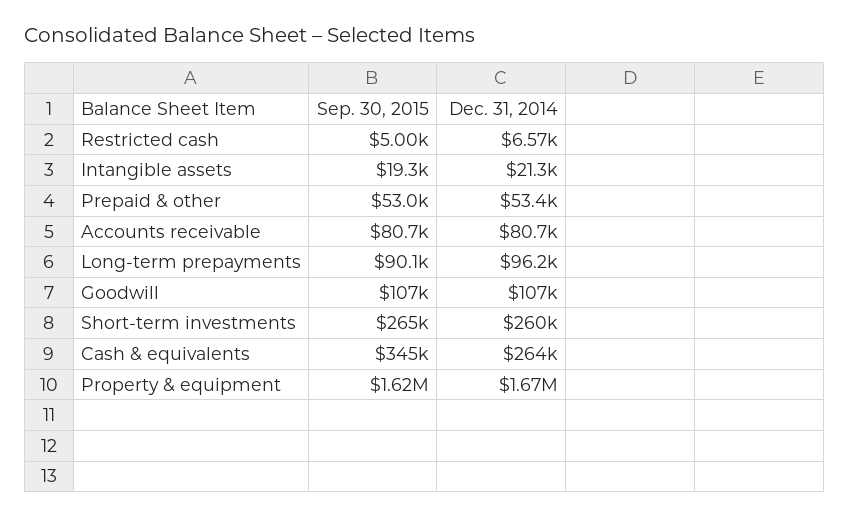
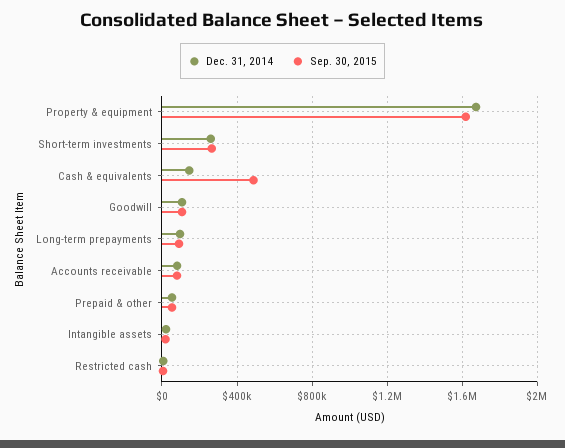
Sep. 30, 2015, Cash & equivalents: 345000 -> 500000
Dec. 31, 2014, Cash & equivalents: 264000 -> 150000

